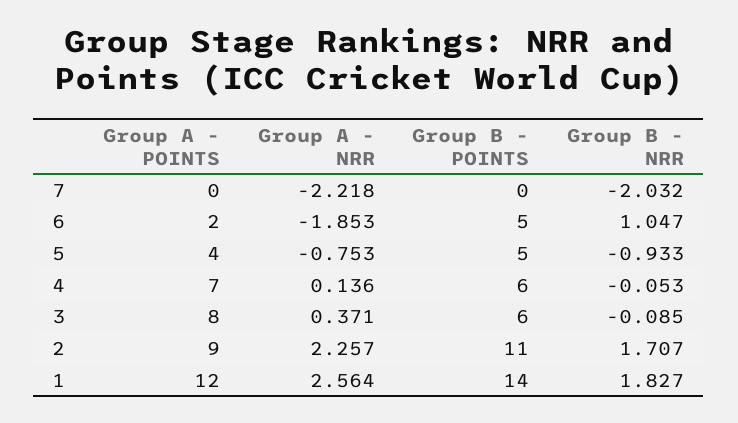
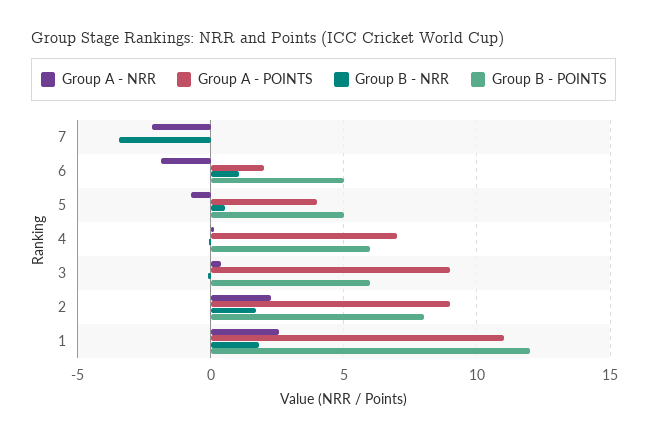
Group B - NRR, 7: -2.032 -> -3.5
Group B - NRR, 5: -0.933 -> 0.5
Group A - POINTS, 3: 8 -> 9
Group B - POINTS, 2: 11 -> 8
Group A - POINTS, 1: 12 -> 11
Group B - POINTS, 1: 14 -> 12

